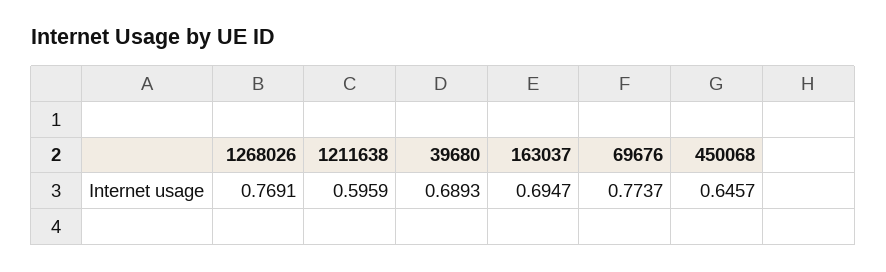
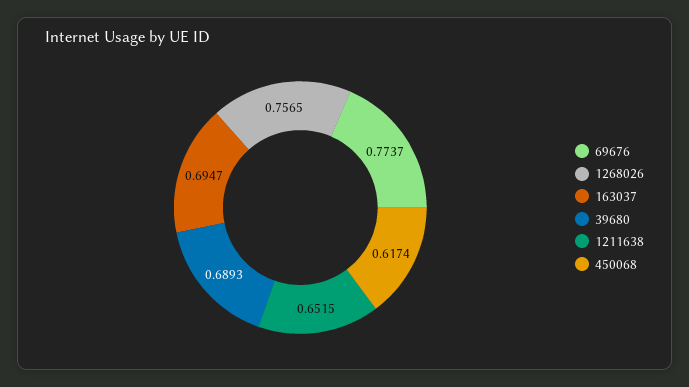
1268026: 0.7691 -> 0.7565
1211638: 0.5959 -> 0.6515
450068: 0.6457 -> 0.6174

